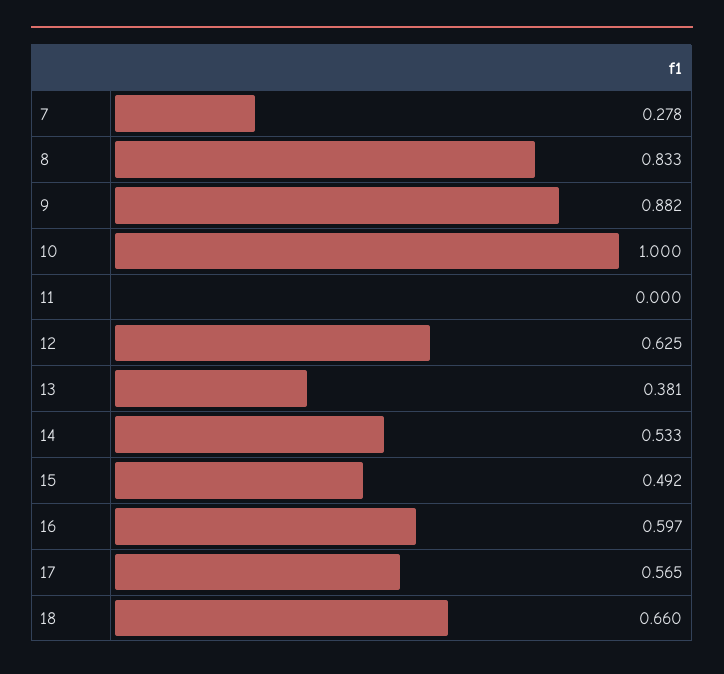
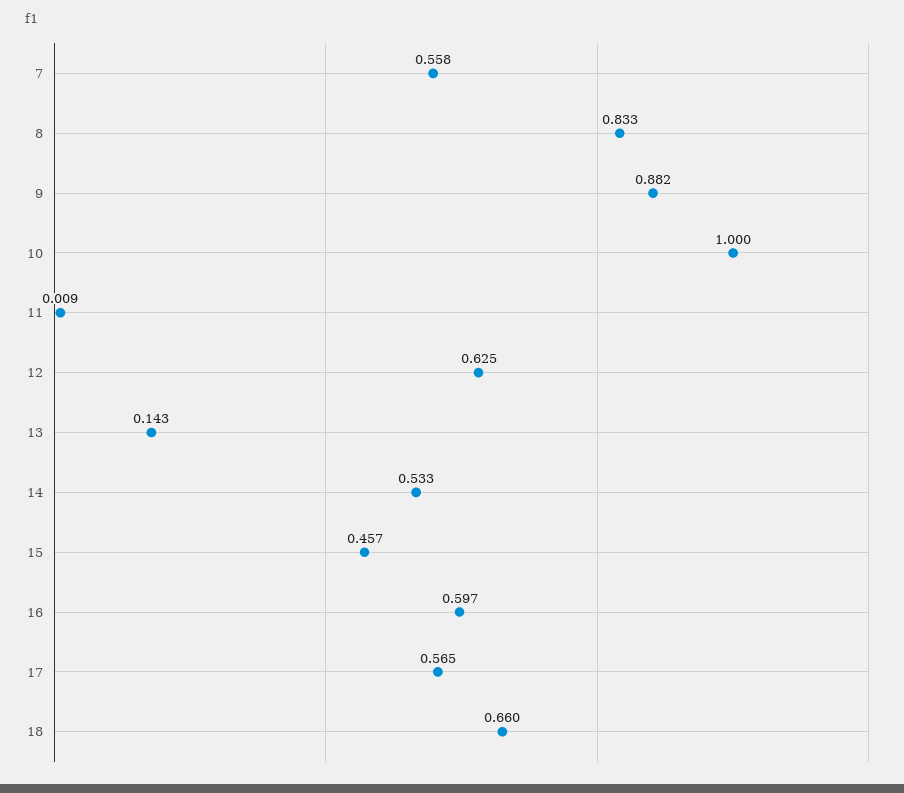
7: 0.278 -> 0.558
11: 0 -> 0.009
13: 0.381 -> 0.143
15: 0.492 -> 0.457

